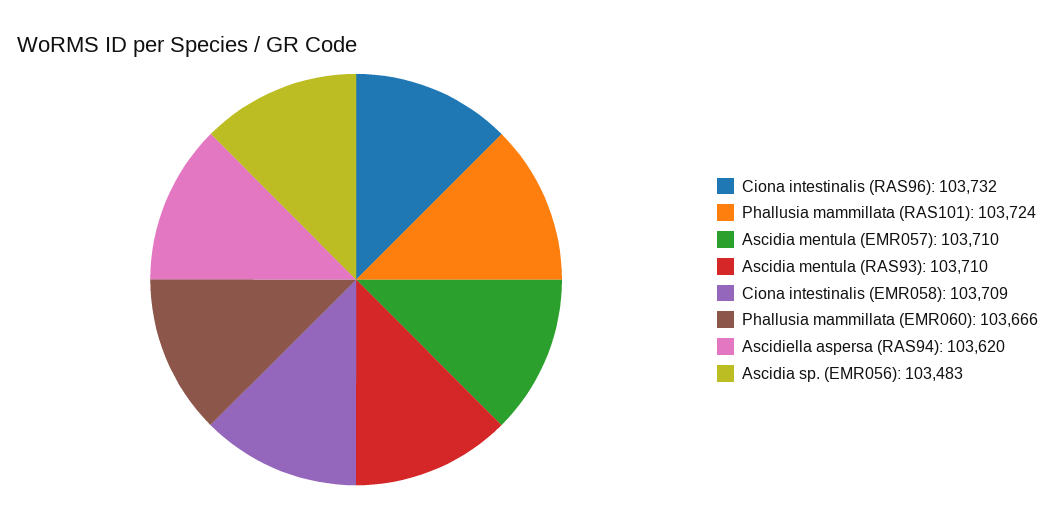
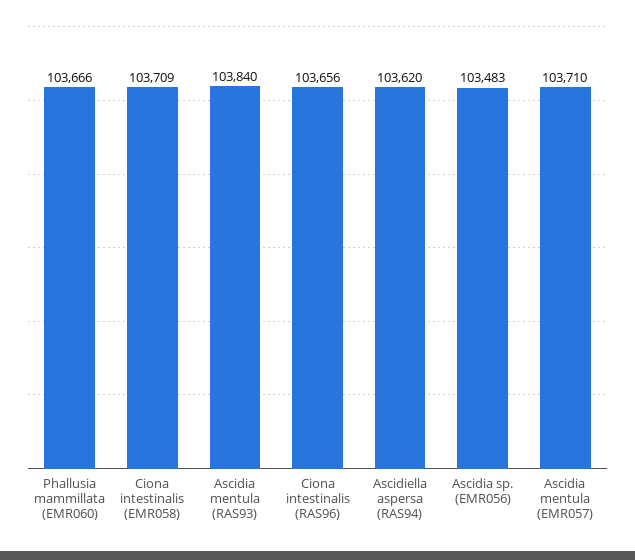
Ciona intestinalis (RAS96): 103732 -> 103656
Phallusia mammillata (RAS101): 103724 -> none
Ascidia mentula (RAS93): 103710 -> 103840

